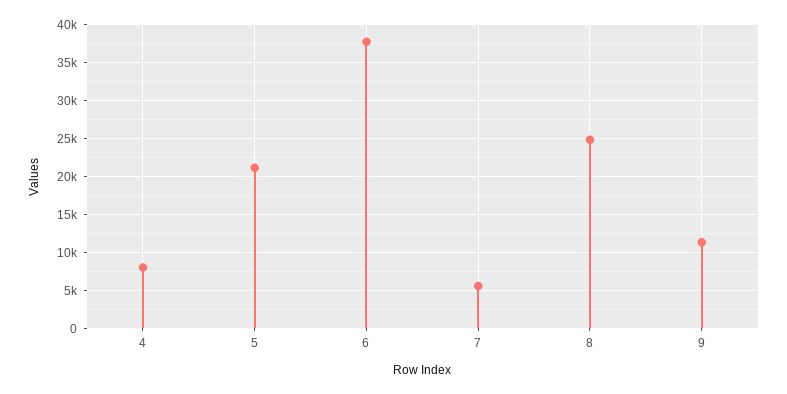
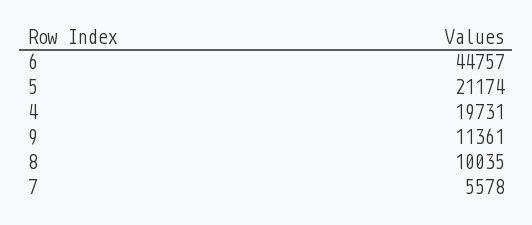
4: 8000 -> 19731
6: 38000 -> 44757
8: 25000 -> 10035

